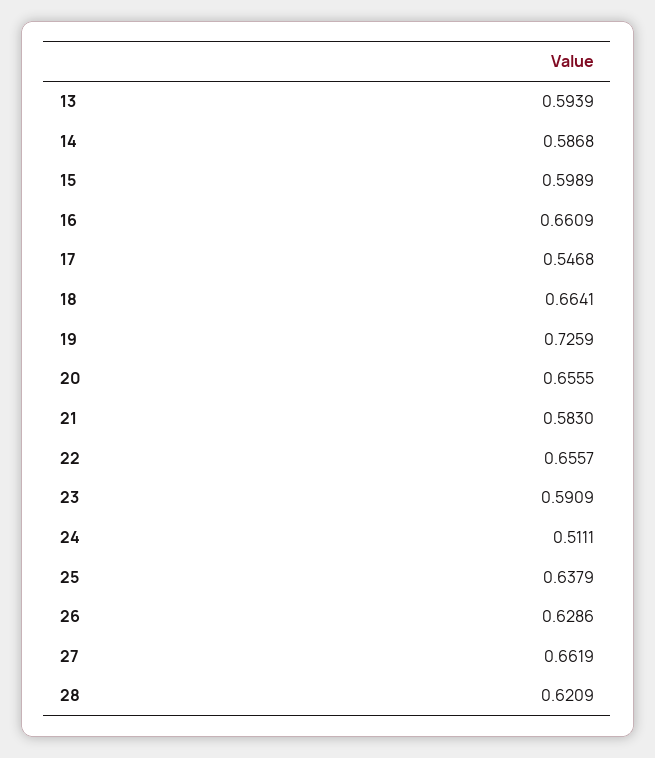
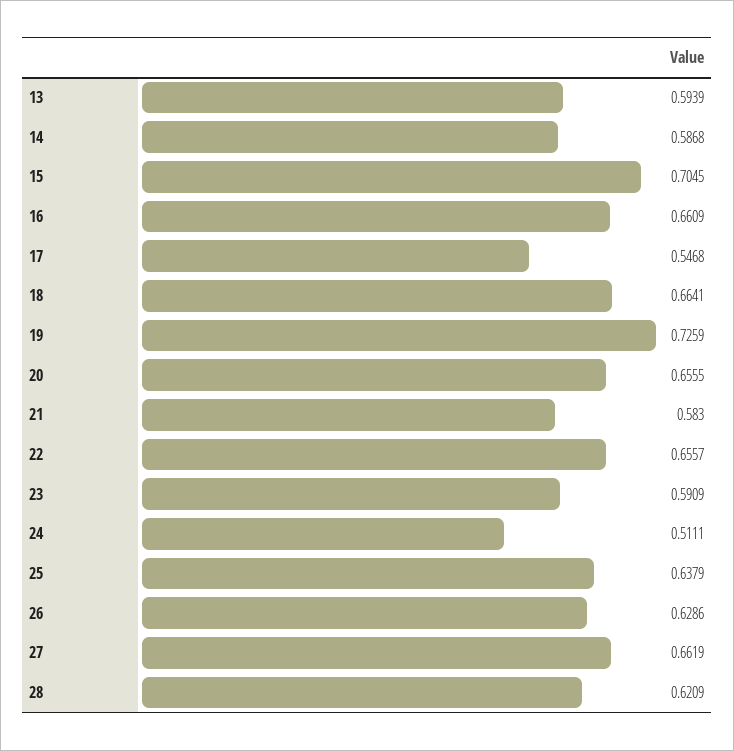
15: 0.5989 -> 0.7045

